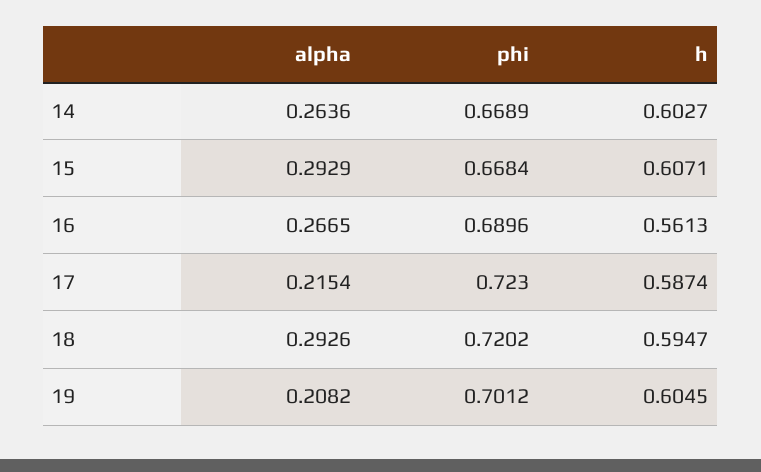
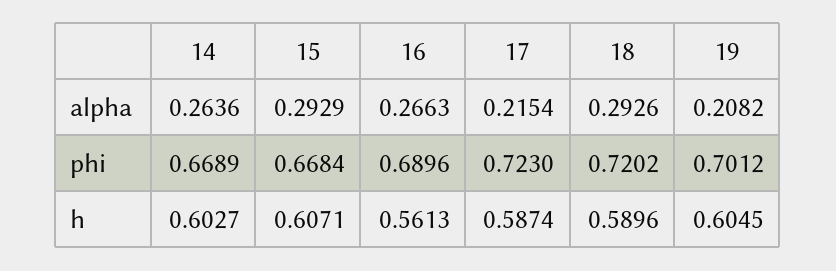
alpha, 16: 0.2665 -> 0.2663
h, 18: 0.5947 -> 0.5896

